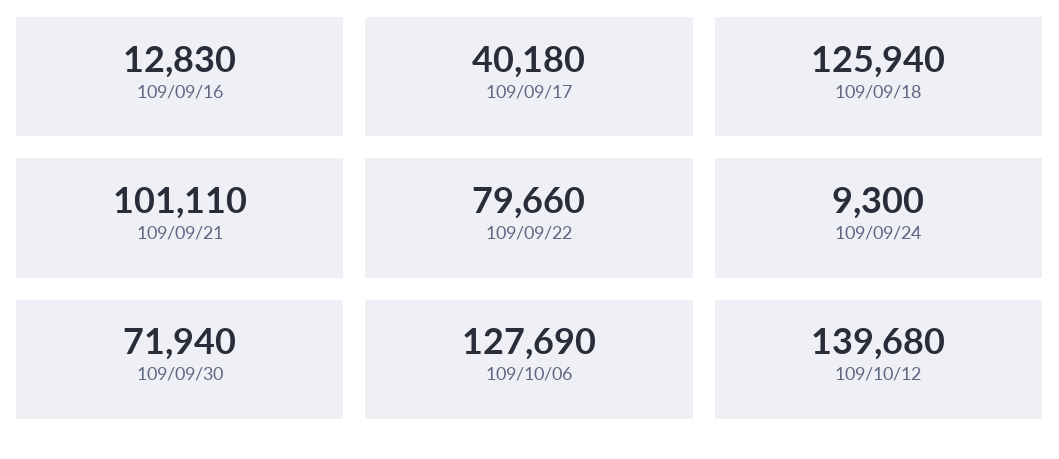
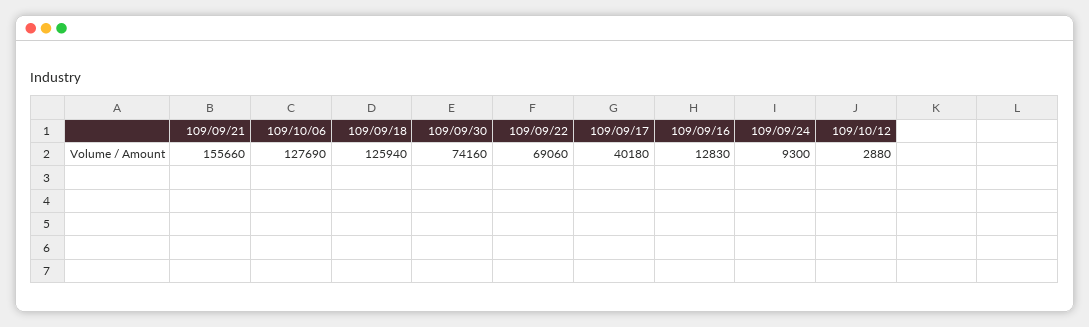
109/09/21: 101110 -> 155660
109/09/22: 79660 -> 69060
109/09/30: 71940 -> 74160
109/10/12: 139680 -> 2880

